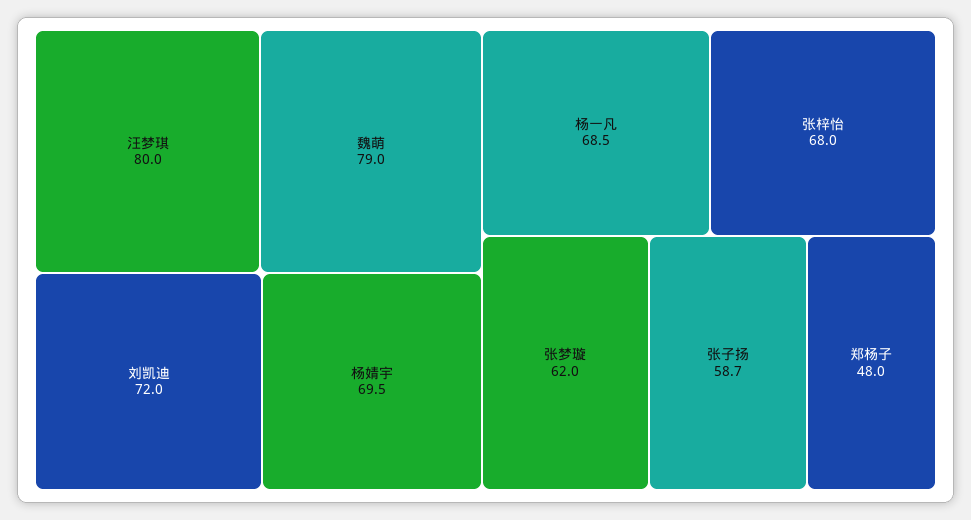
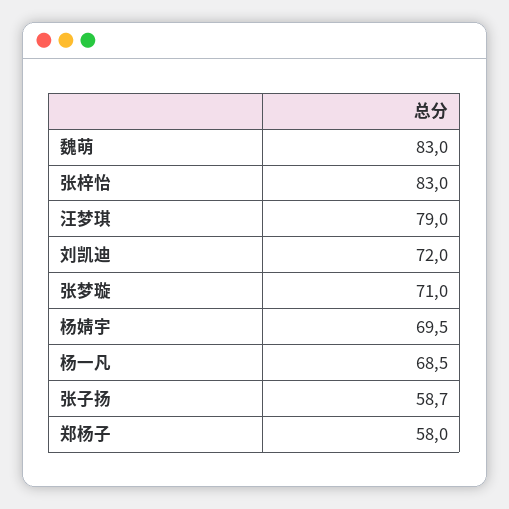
汪梦琪: 80 -> 79
魏萌: 79 -> 83
张梓怡: 68 -> 83
张梦璇: 62 -> 71
郑杨子: 48 -> 58

